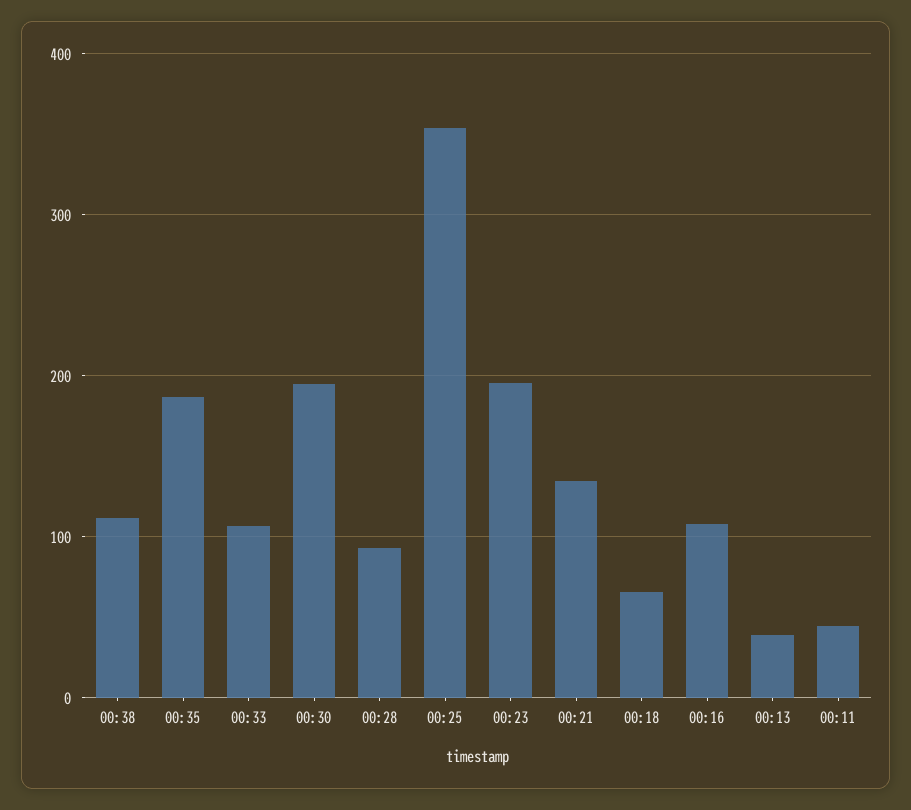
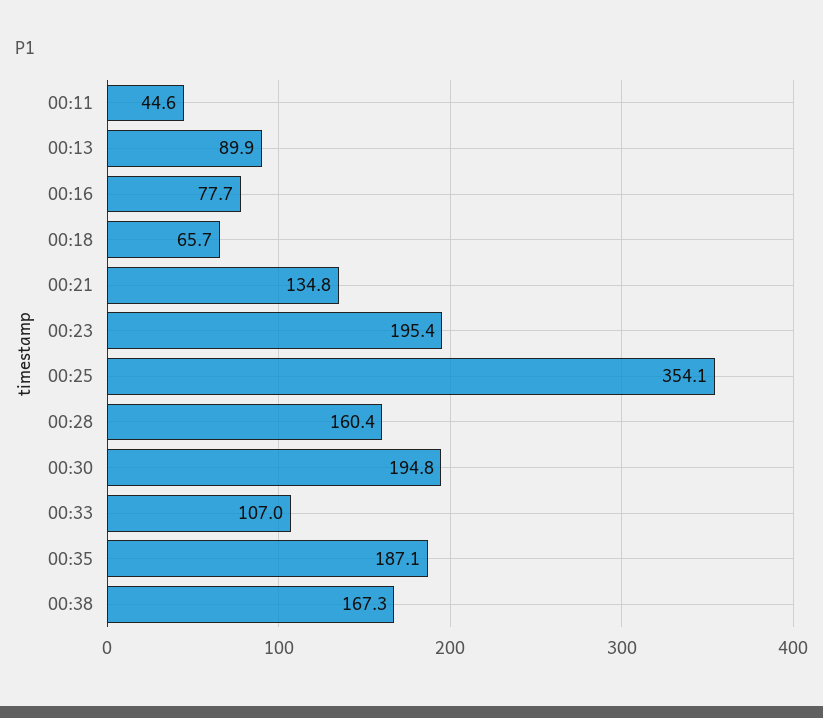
00:38: 110 -> 167.3
00:28: 90 -> 160.4
00:16: 110 -> 77.7
00:13: 40 -> 89.9

